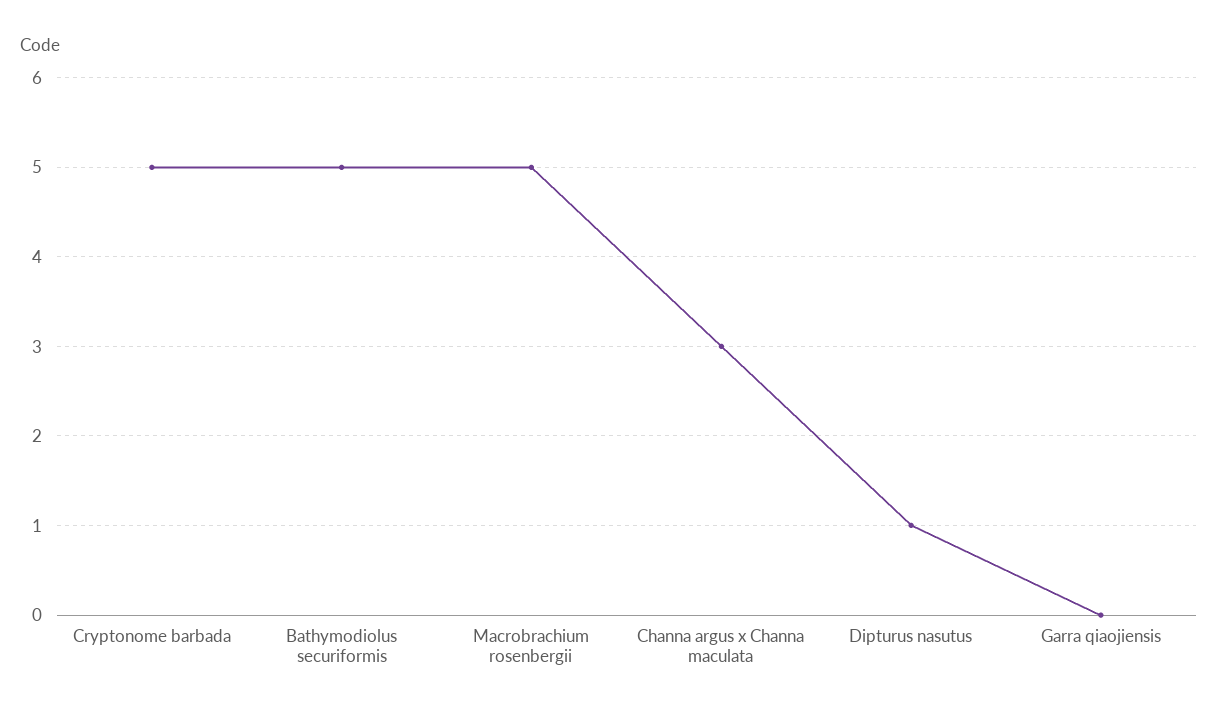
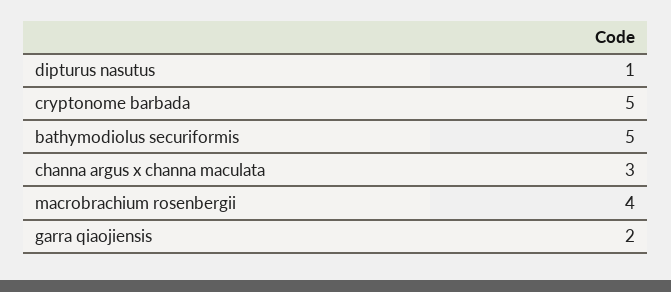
Macrobrachium rosenbergii: 5 -> 4
Garra qiaojiensis: 0 -> 2

